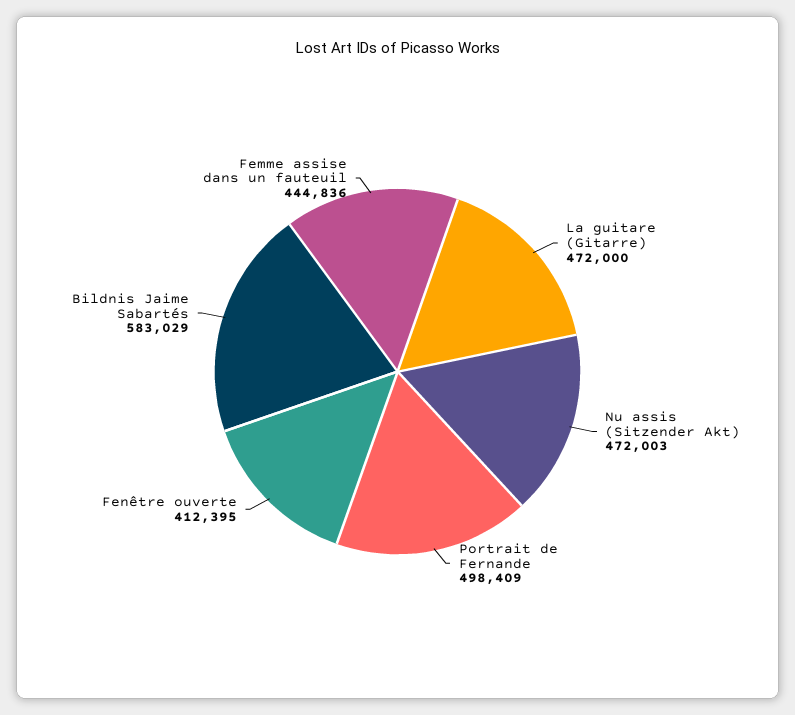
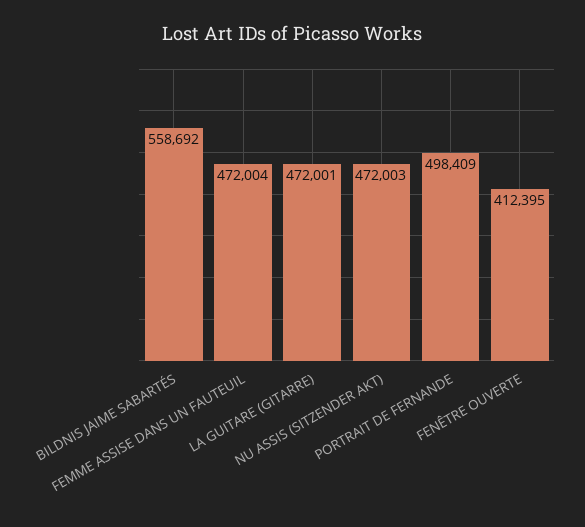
La guitare (Gitarre): 472000 -> 472001
Bildnis Jaime Sabartés: 583029 -> 558692
Femme assise dans un fauteuil: 444836 -> 472004

